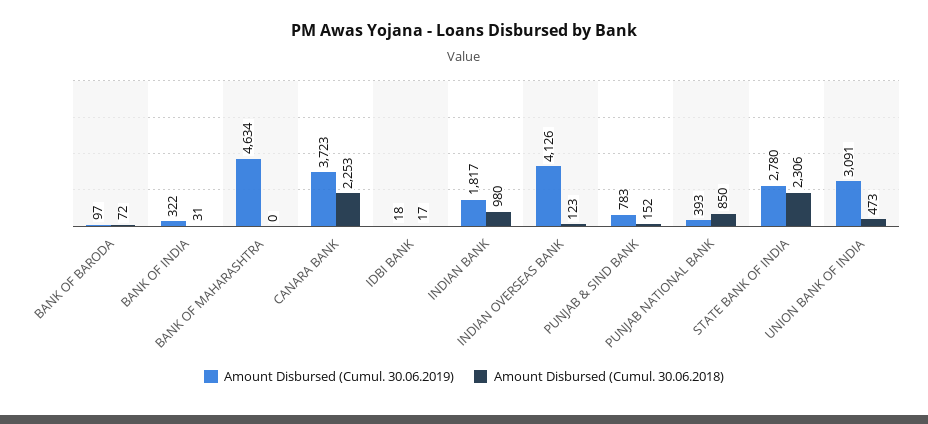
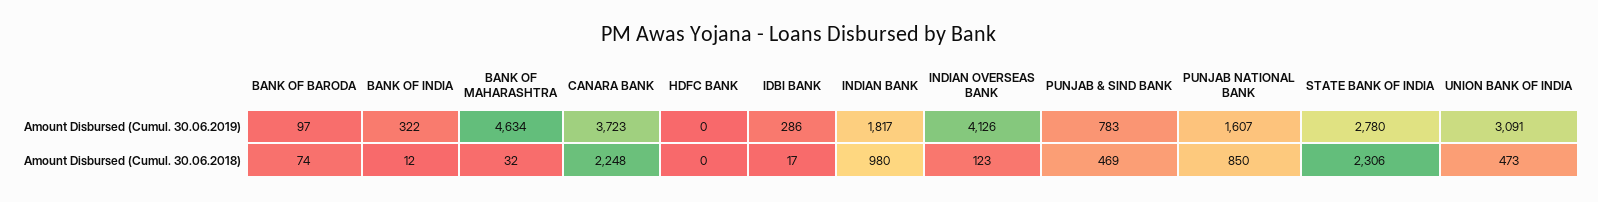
Amount Disbursed (Cumul. 30.06.2018), BANK OF BARODA: 72 -> 74
Amount Disbursed (Cumul. 30.06.2018), BANK OF INDIA: 31 -> 12
Amount Disbursed (Cumul. 30.06.2018), BANK OF MAHARASHTRA: 0 -> 32
Amount Disbursed (Cumul. 30.06.2018), CANARA BANK: 2253 -> 2248
Amount Disbursed (Cumul. 30.06.2019), IDBI BANK: 18 -> 286
Amount Disbursed (Cumul. 30.06.2018), PUNJAB & SIND BANK: 152 -> 469
Amount Disbursed (Cumul. 30.06.2019), PUNJAB NATIONAL BANK: 393 -> 1607
Amount Disbursed (Cumul. 30.06.2019), HDFC BANK: none -> 0
Amount Disbursed (Cumul. 30.06.2018), HDFC BANK: none -> 0

